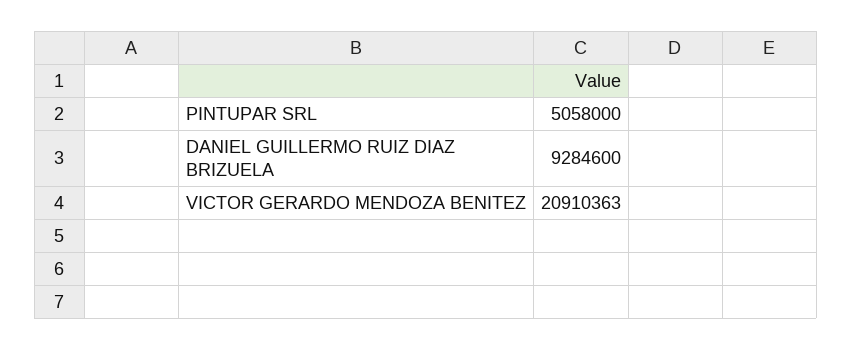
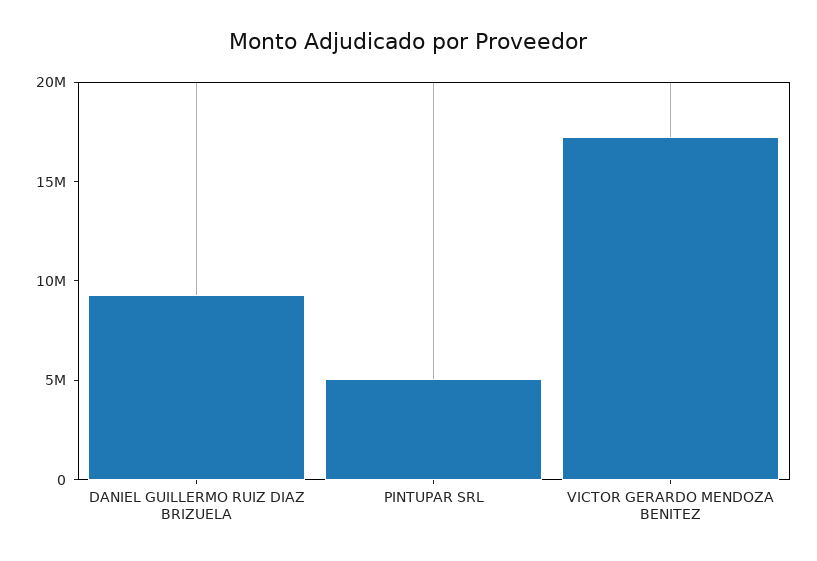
VICTOR GERARDO MENDOZA BENITEZ: 20910363 -> 17000000

